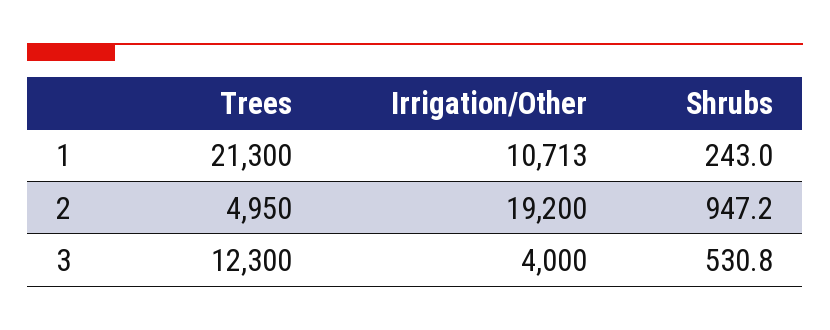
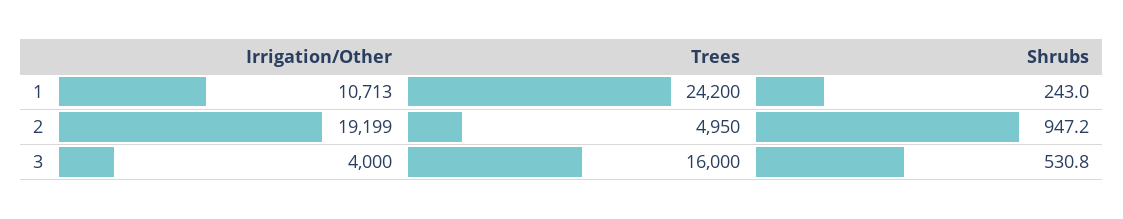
Trees, 1: 21300 -> 24200
Irrigation/Other, 2: 19200 -> 19199
Trees, 3: 12300 -> 16000

